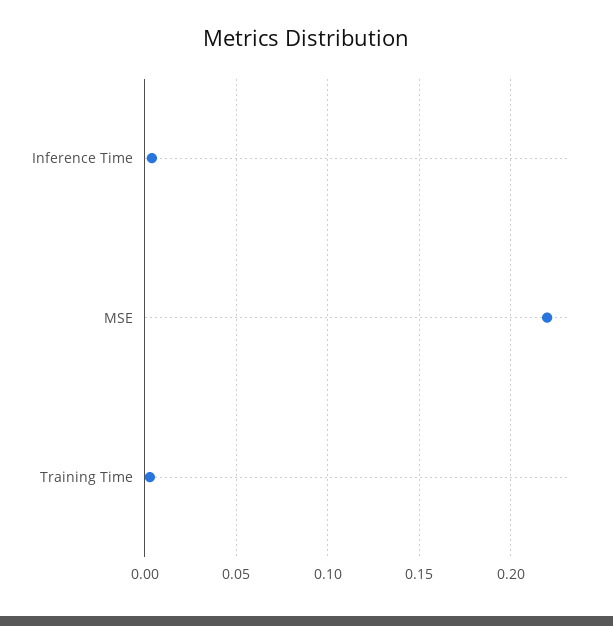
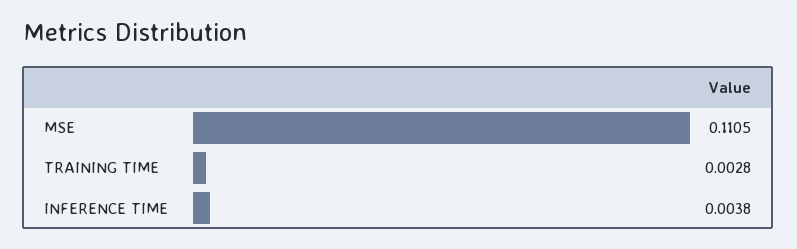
MSE: 0.22 -> 0.1105

